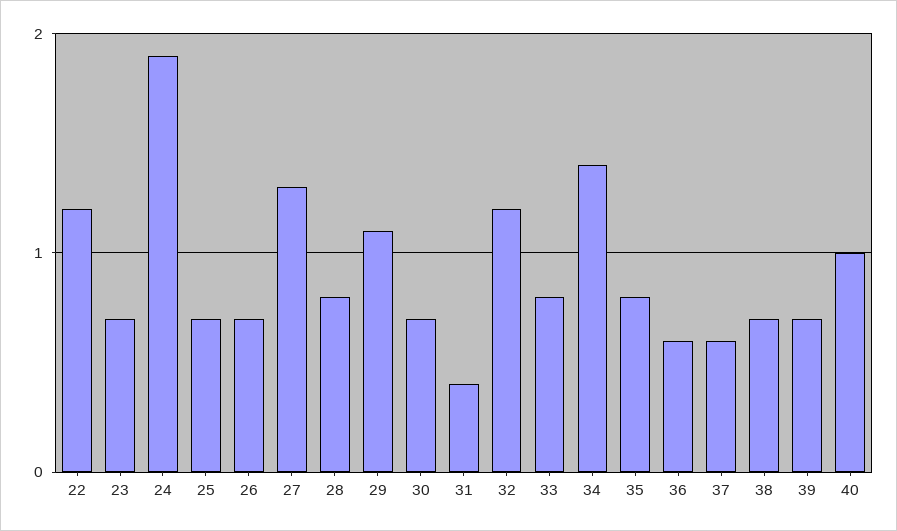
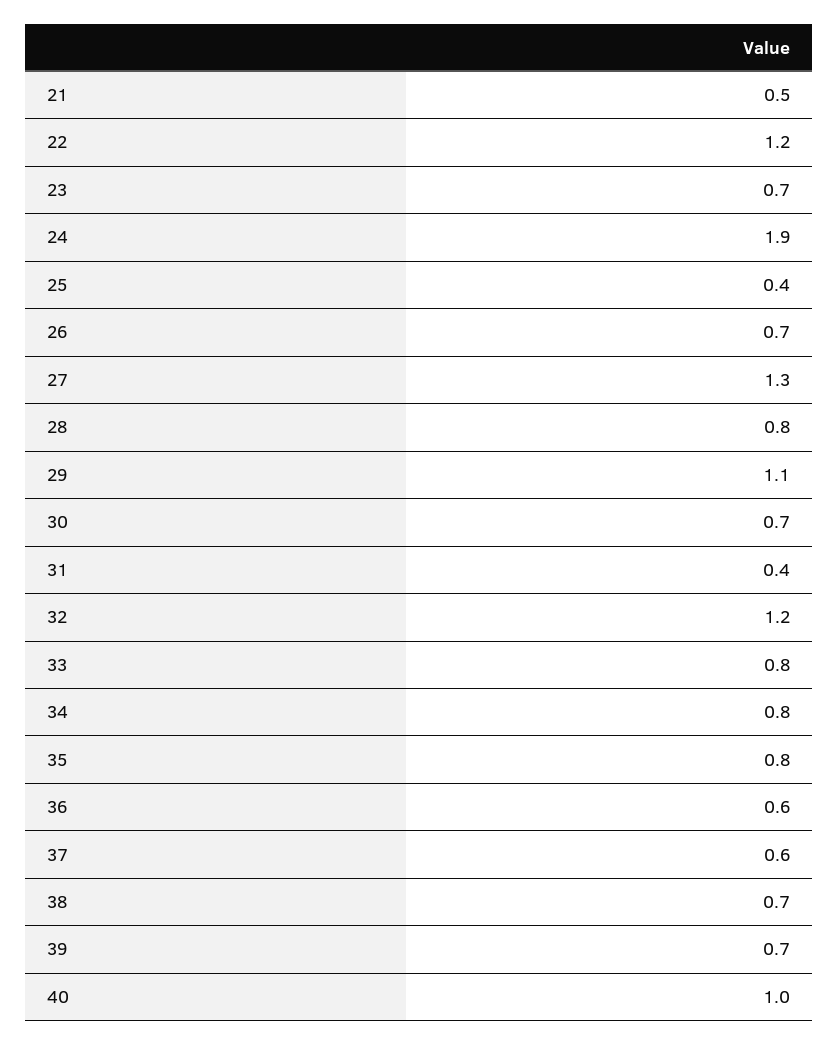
25: 0.7 -> 0.4
34: 1.4 -> 0.8
21: none -> 0.5

